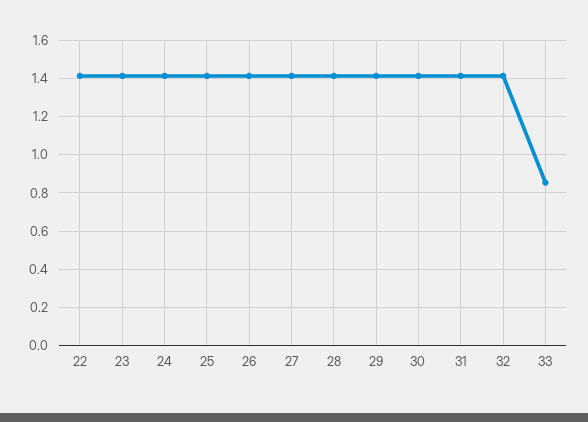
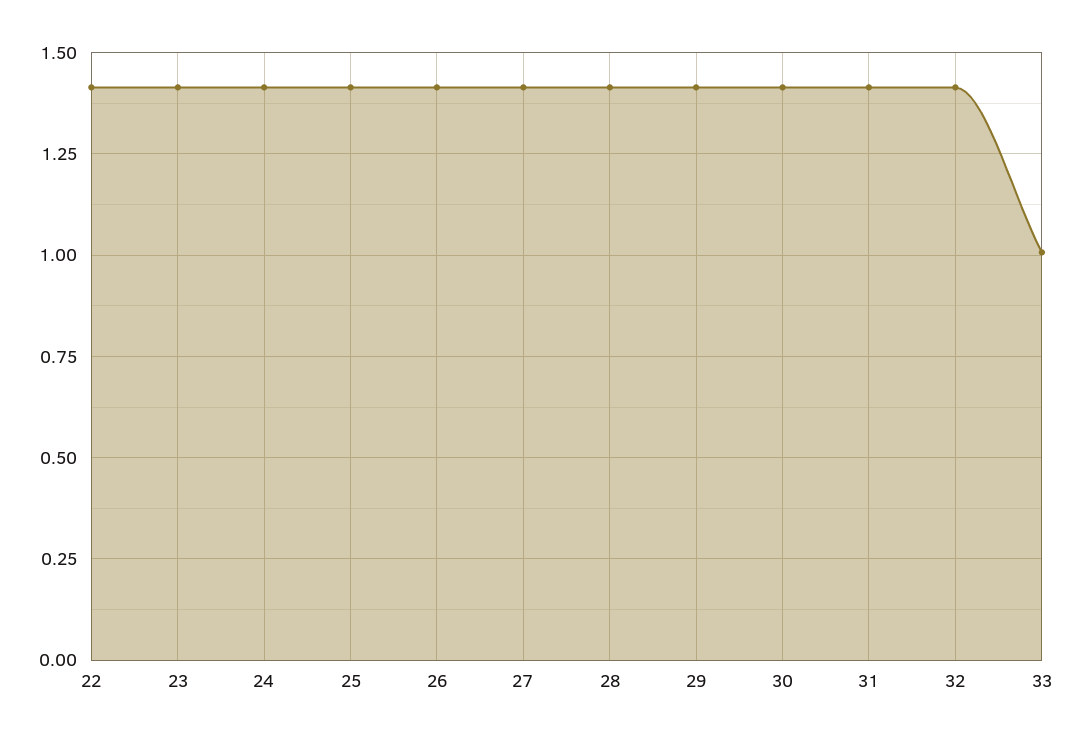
33: 0.85 -> 1

